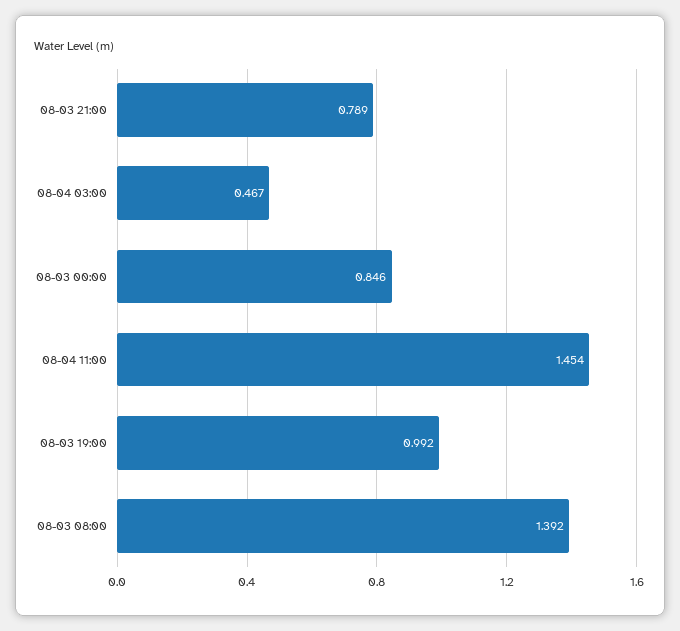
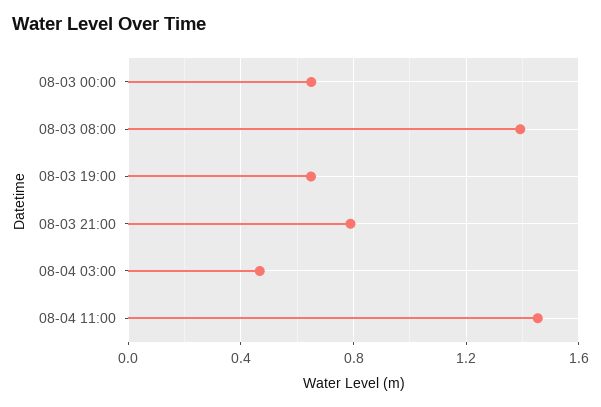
08-03 00:00: 0.846 -> 0.65
08-03 19:00: 0.992 -> 0.65

